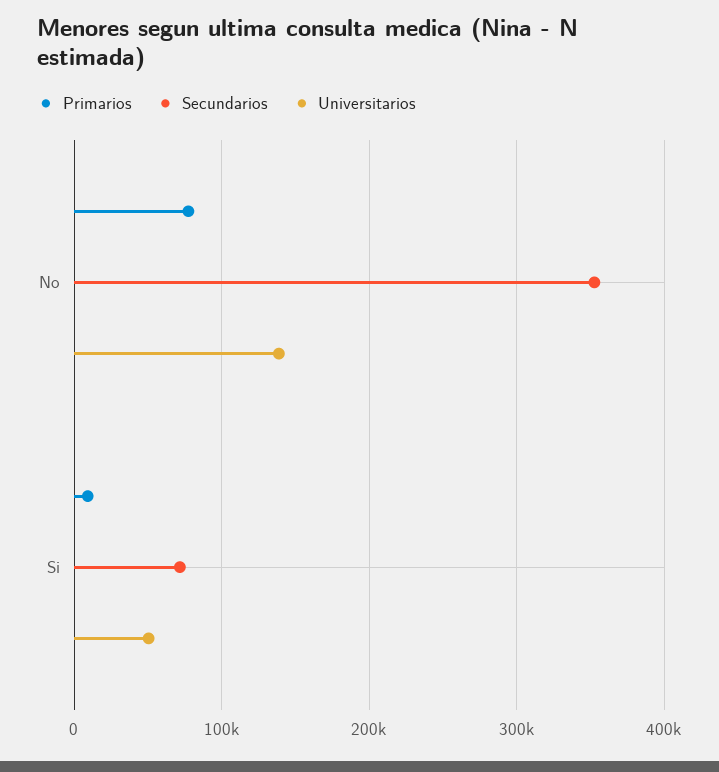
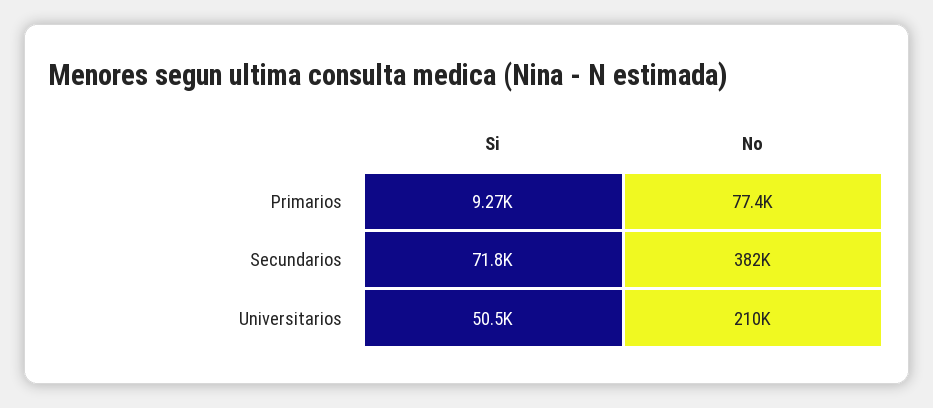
Secundarios, No: 350000 -> 382000
Universitarios, No: 140000 -> 210000

